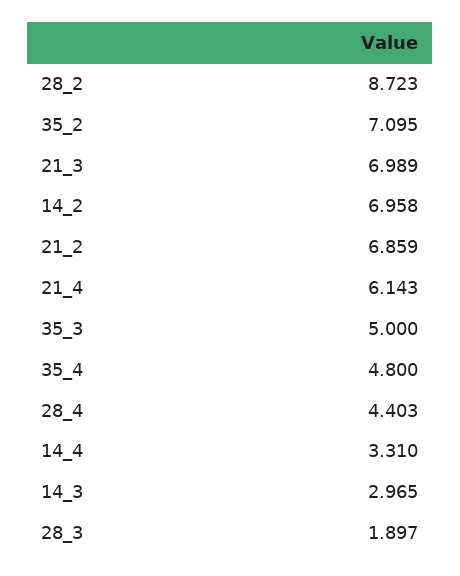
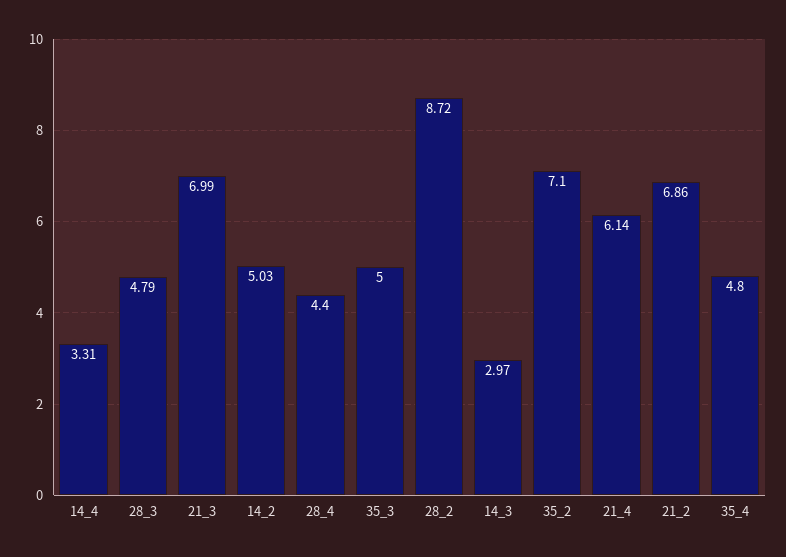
14_2: 6.958 -> 5.03
28_3: 1.897 -> 4.79

